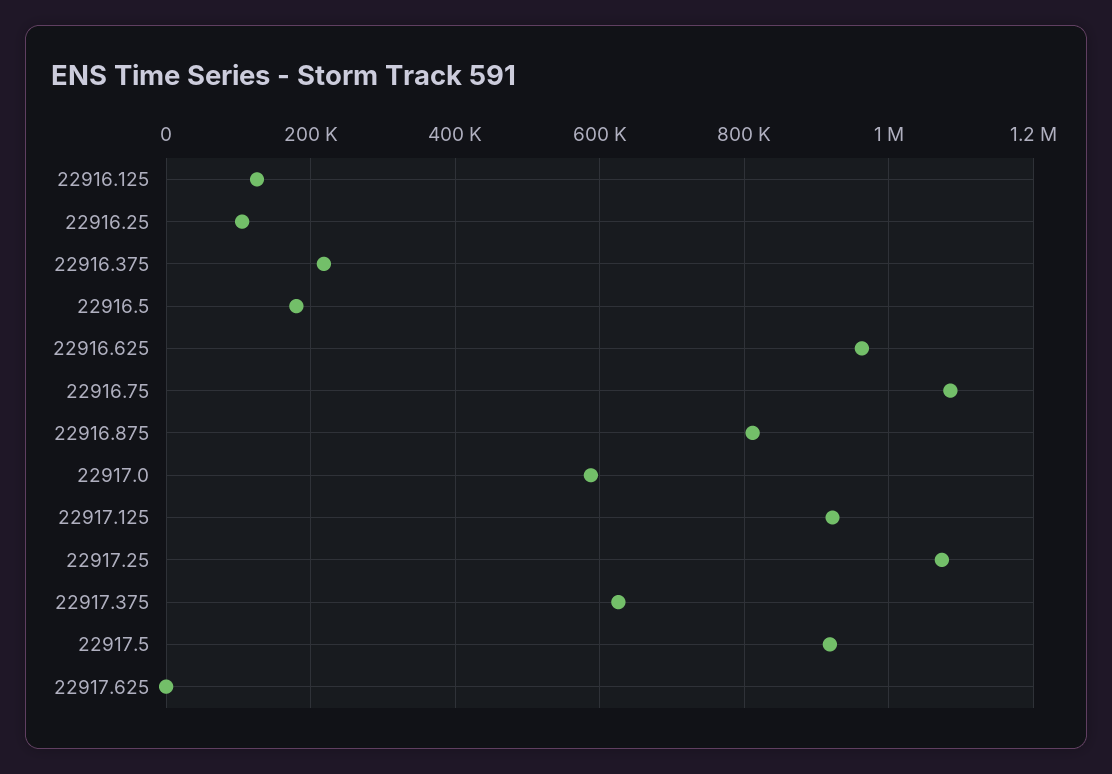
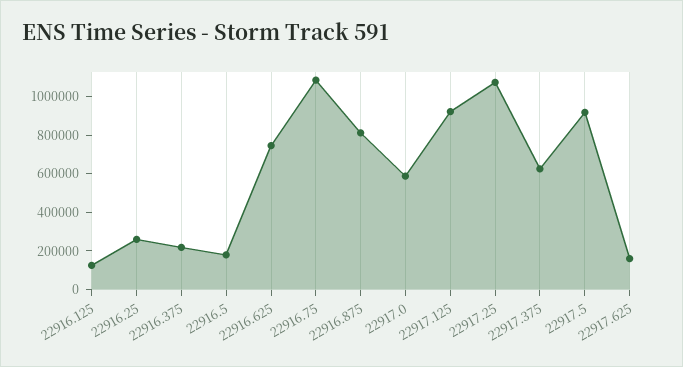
22916.25: 100000 -> 250000
22916.625: 960000 -> 750000
22917.625: 0 -> 150000

